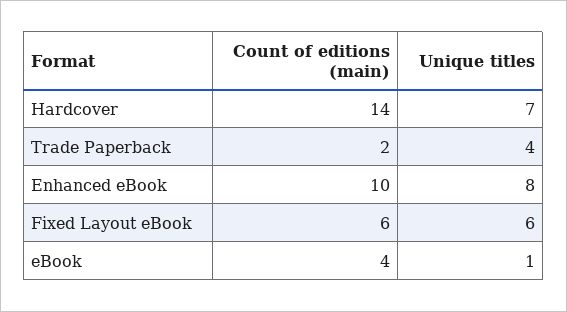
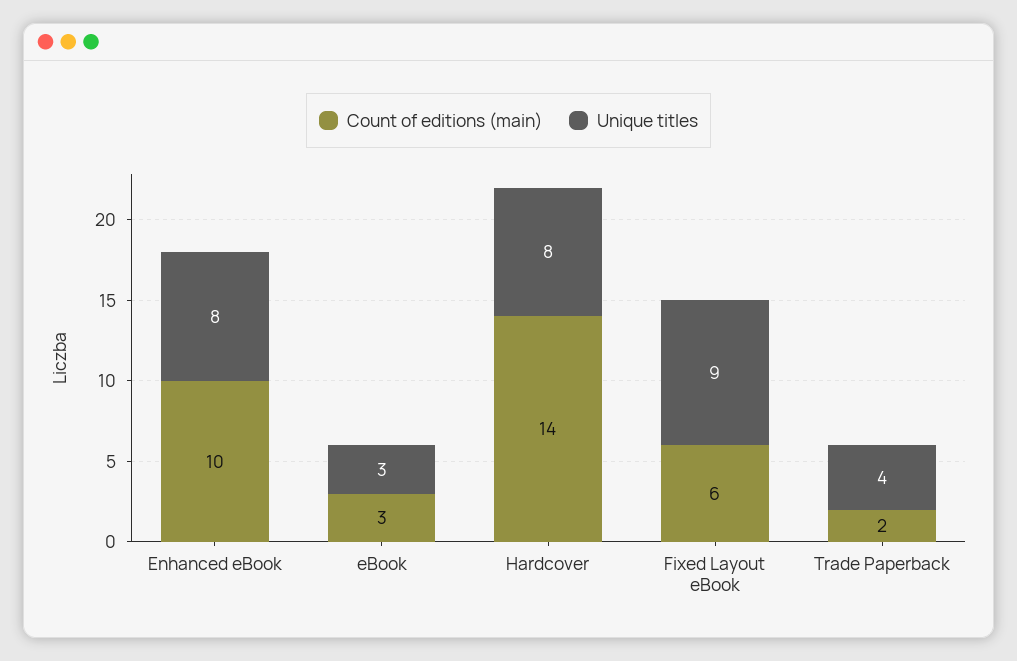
Unique titles, Hardcover: 7 -> 8
Unique titles, Fixed Layout eBook: 6 -> 9
Count of editions (main), eBook: 4 -> 3
Unique titles, eBook: 1 -> 3

